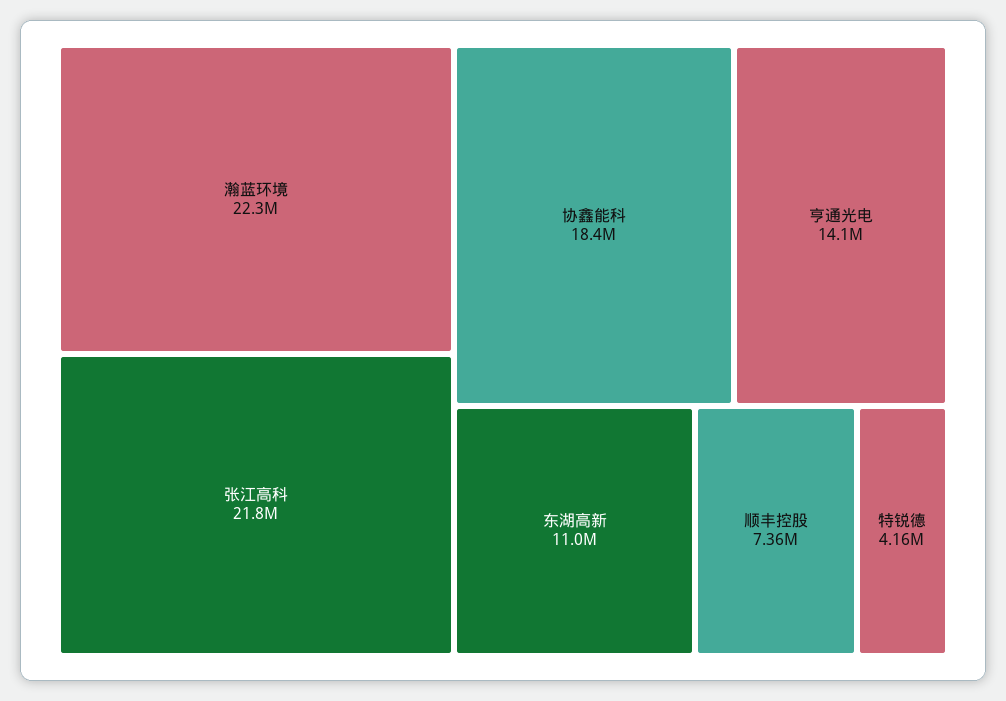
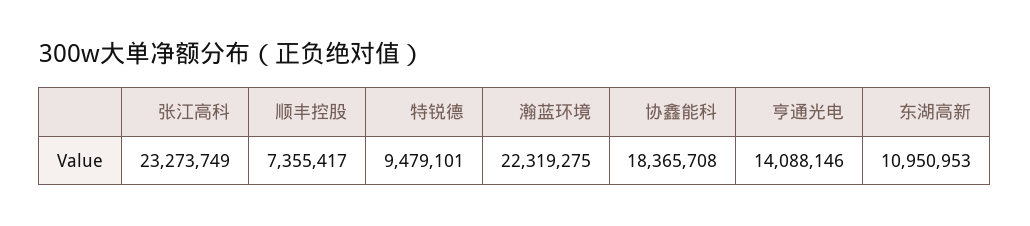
张江高科: 21800000 -> 23273749
特锐德: 4160000 -> 9479101

